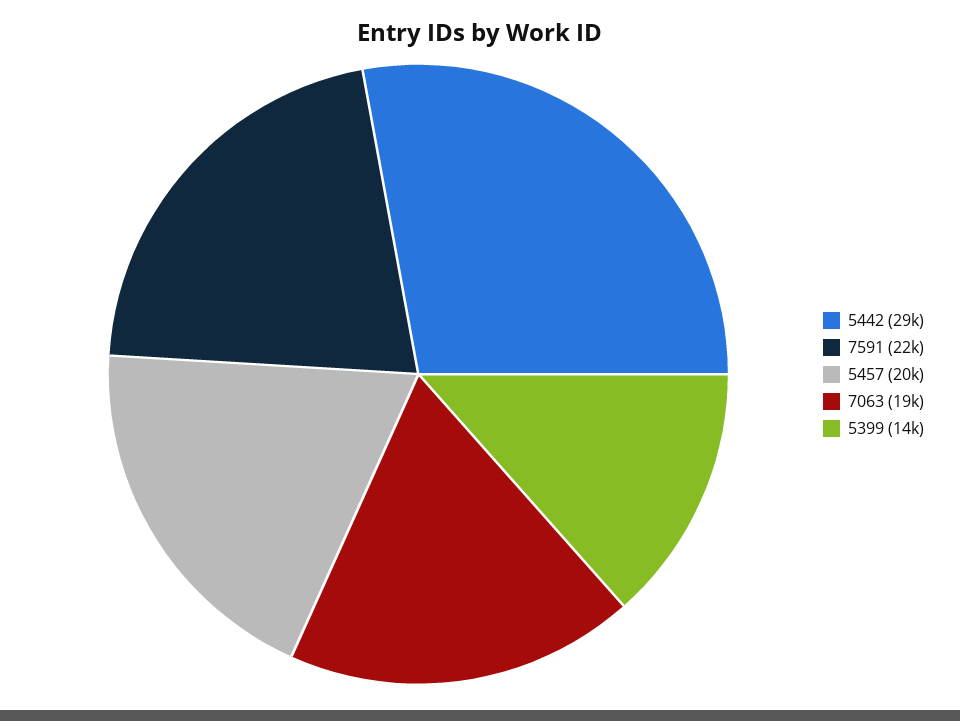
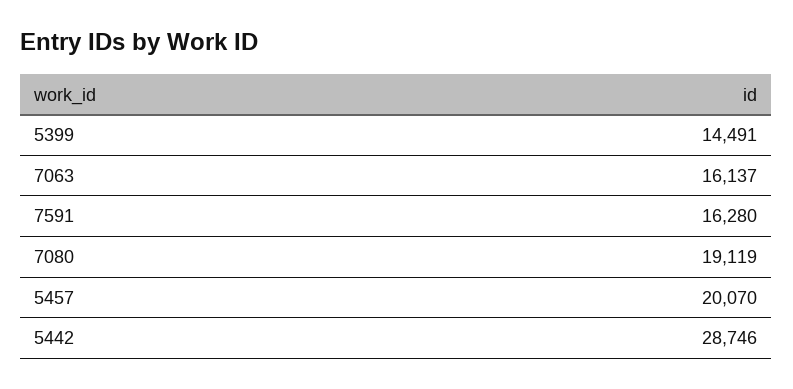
7591: 22000 -> 16280
7063: 19000 -> 16137
7080: none -> 19119

